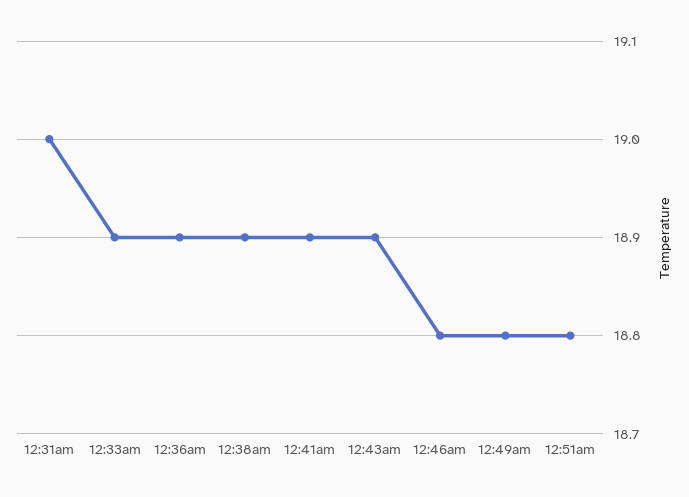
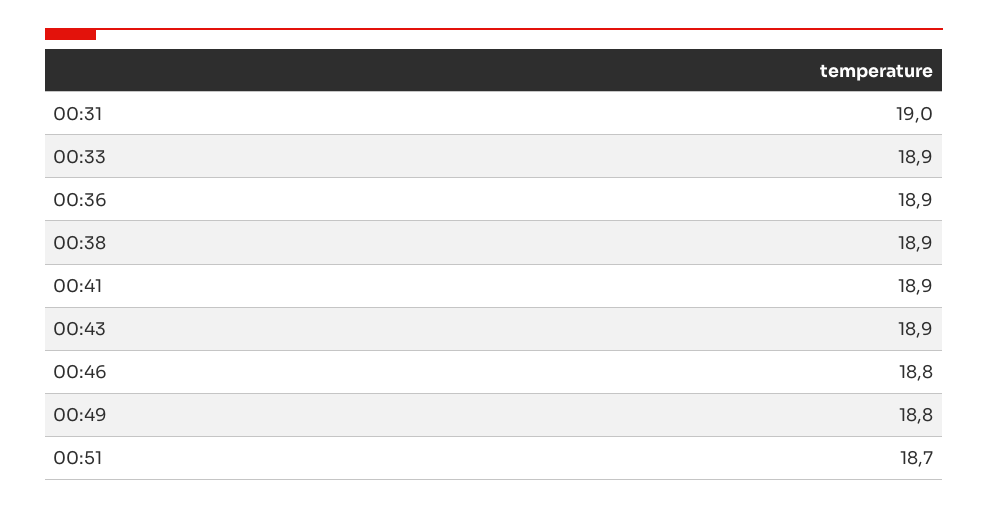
12:51am: 18.8 -> 18.7

